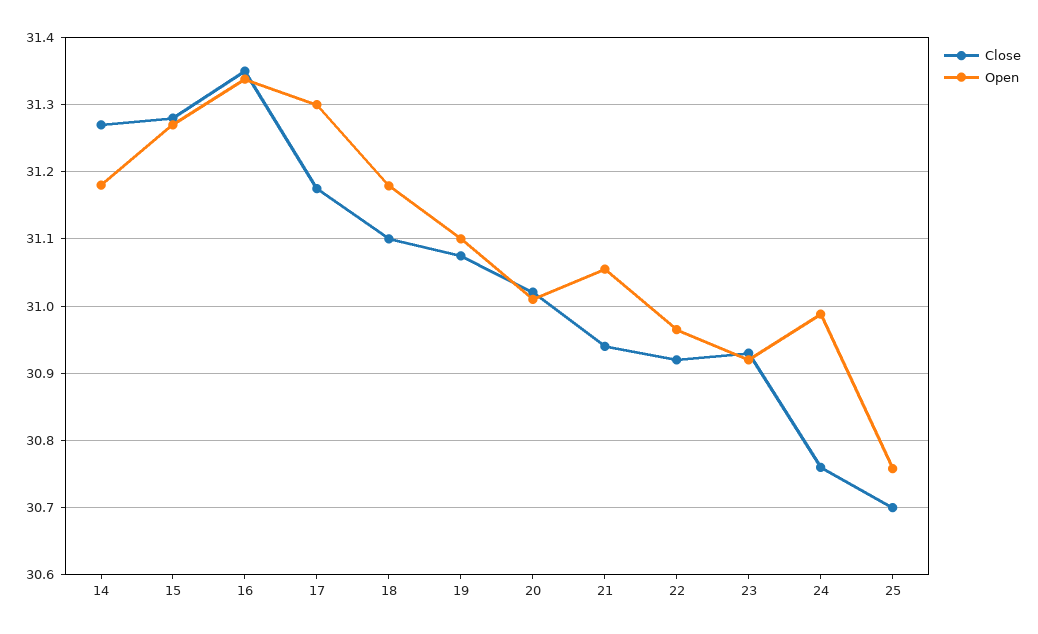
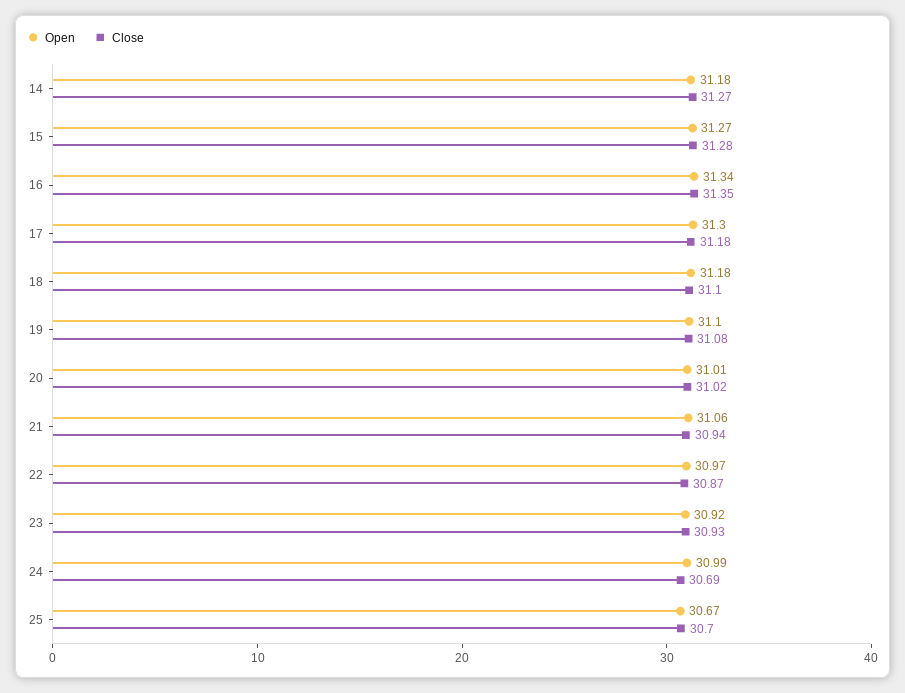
Close, 22: 30.92 -> 30.87
Close, 24: 30.76 -> 30.69
Open, 25: 30.76 -> 30.67

